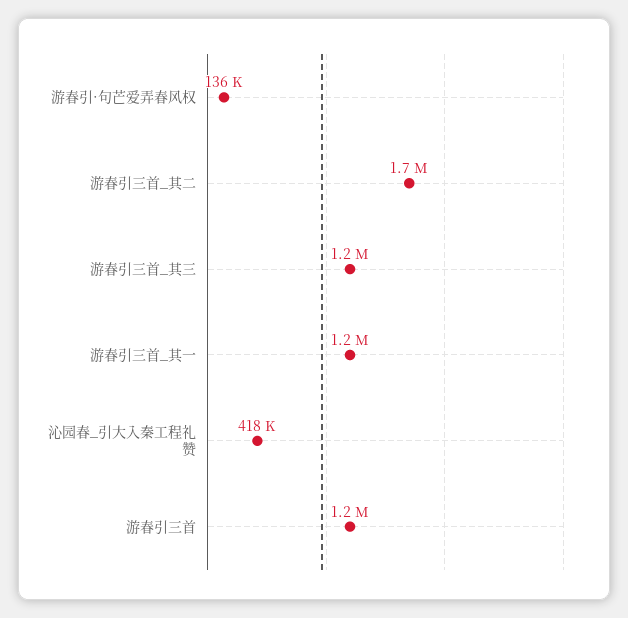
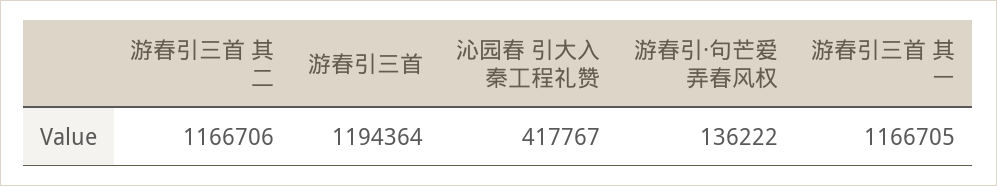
游春引三首_其二: 1700000 -> 1166706
游春引三首_其三: 1200000 -> none

